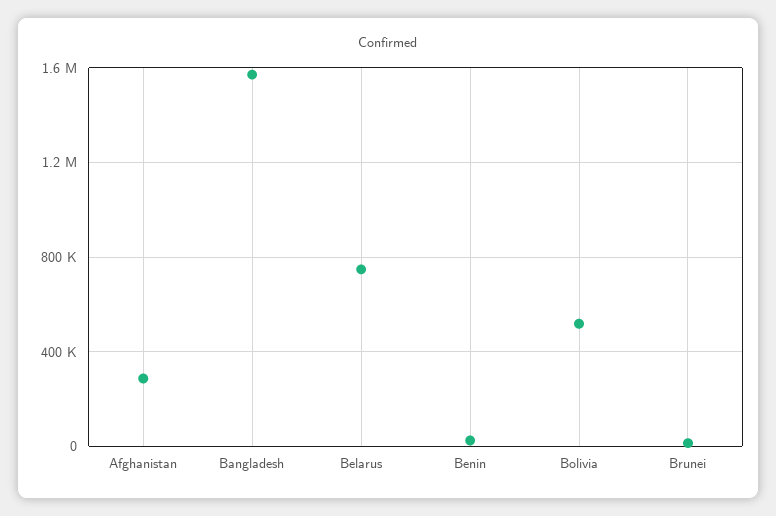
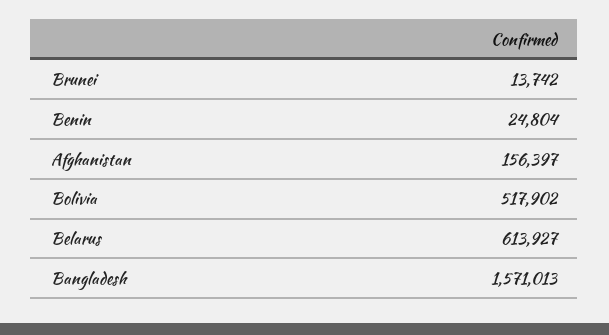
Afghanistan: 300000 -> 156397
Belarus: 750000 -> 613927

